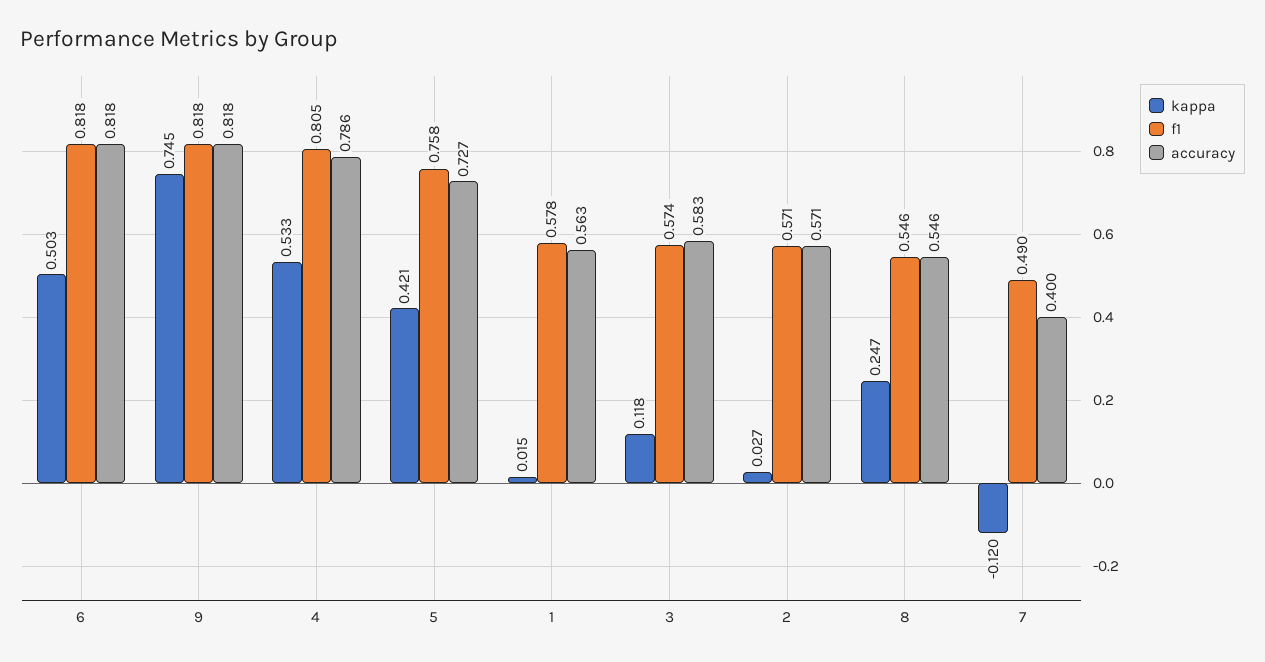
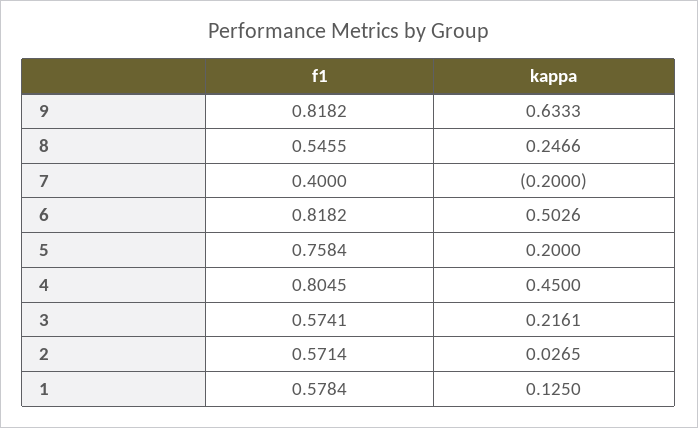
accuracy, 6: 0.818 -> none
kappa, 9: 0.745 -> 0.6333
accuracy, 9: 0.818 -> none
kappa, 4: 0.533 -> 0.45
accuracy, 4: 0.786 -> none
kappa, 5: 0.421 -> 0.2
accuracy, 5: 0.727 -> none
kappa, 1: 0.015 -> 0.125
accuracy, 1: 0.563 -> none
kappa, 3: 0.118 -> 0.2161
accuracy, 3: 0.583 -> none
accuracy, 2: 0.571 -> none
accuracy, 8: 0.546 -> none
kappa, 7: -0.12 -> -0.2
f1, 7: 0.49 -> 0.4
accuracy, 7: 0.4 -> none

